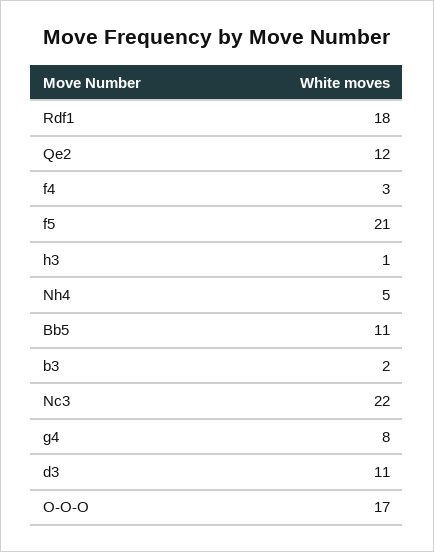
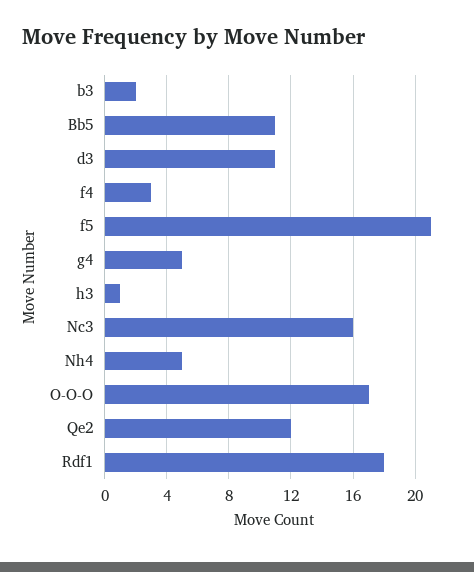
Nc3: 22 -> 16
g4: 8 -> 5

